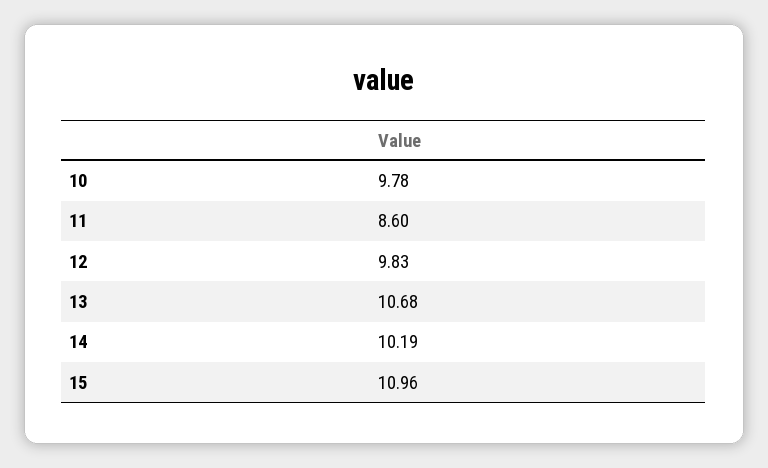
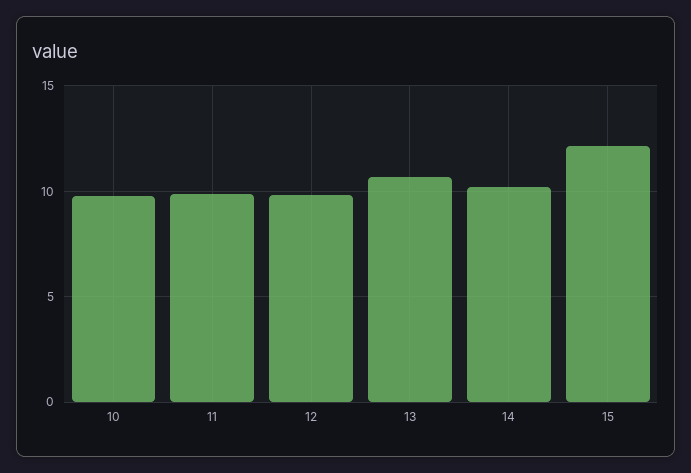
11: 8.6 -> 10
15: 10.96 -> 12

